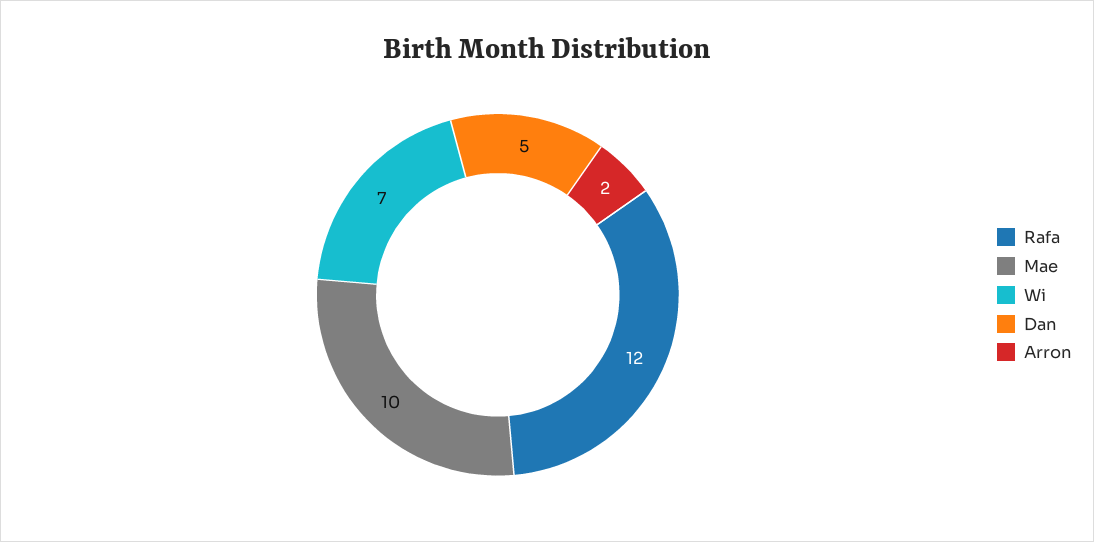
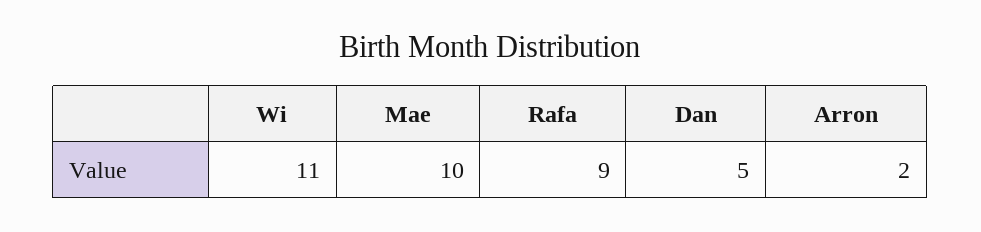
Rafa: 12 -> 9
Wi: 7 -> 11

